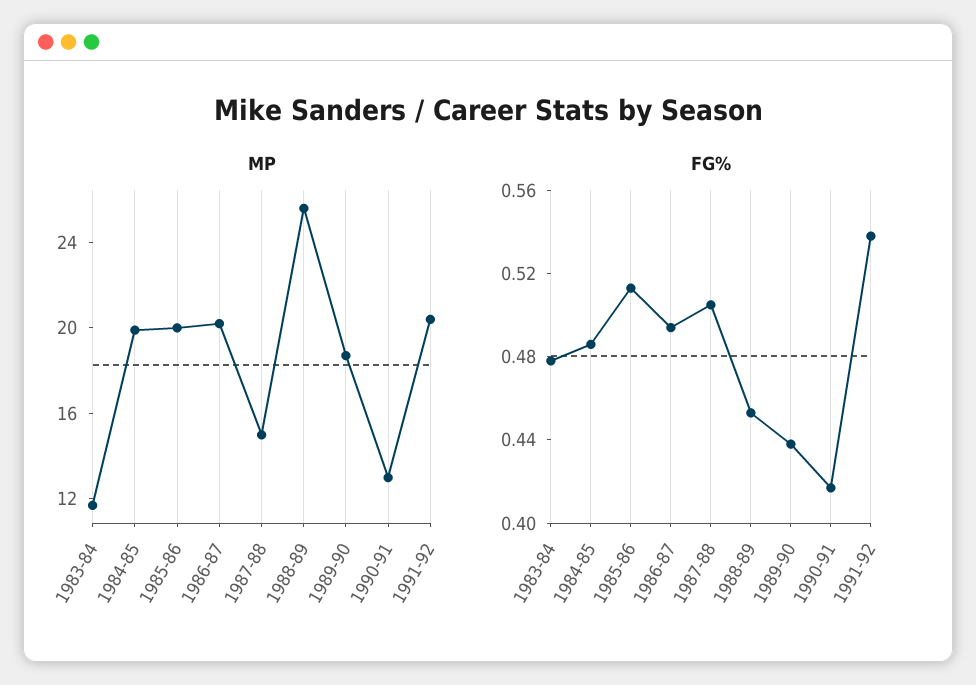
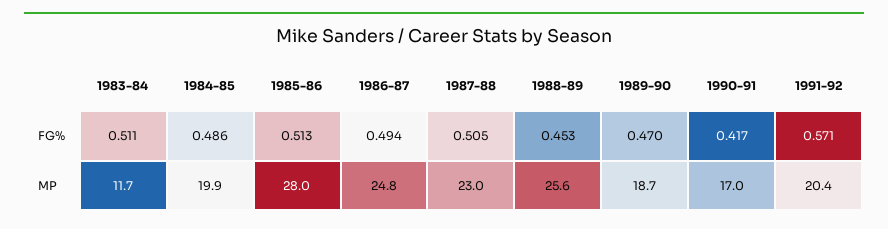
MP, 1985-86: 20 -> 28
MP, 1986-87: 20 -> 24.8
MP, 1987-88: 15 -> 23
MP, 1990-91: 13 -> 17
FG%, 1983-84: 0.48 -> 0.511
FG%, 1989-90: 0.44 -> 0.47
FG%, 1991-92: 0.54 -> 0.571

